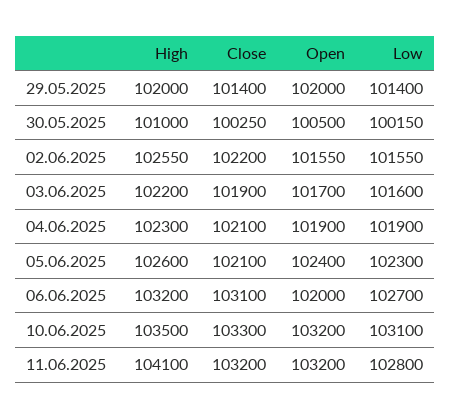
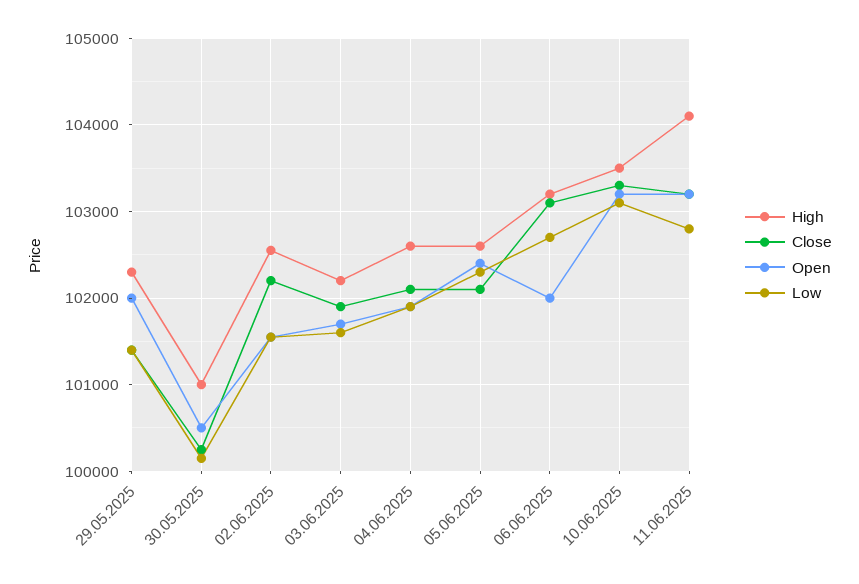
High, 29.05.2025: 102000 -> 102300
High, 04.06.2025: 102300 -> 102600

